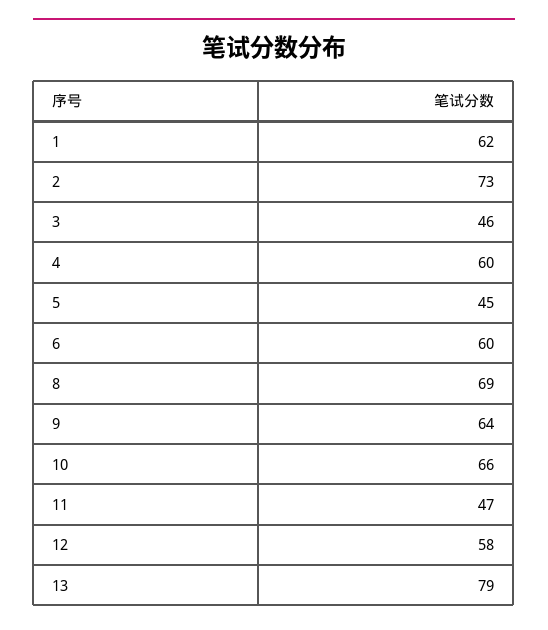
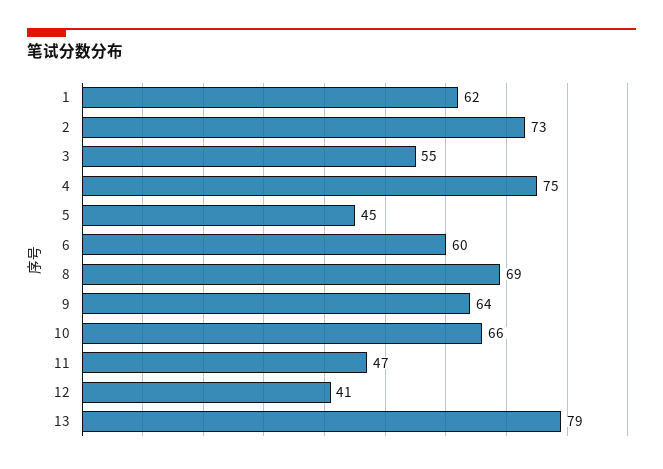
3: 46 -> 55
4: 60 -> 75
12: 58 -> 41

